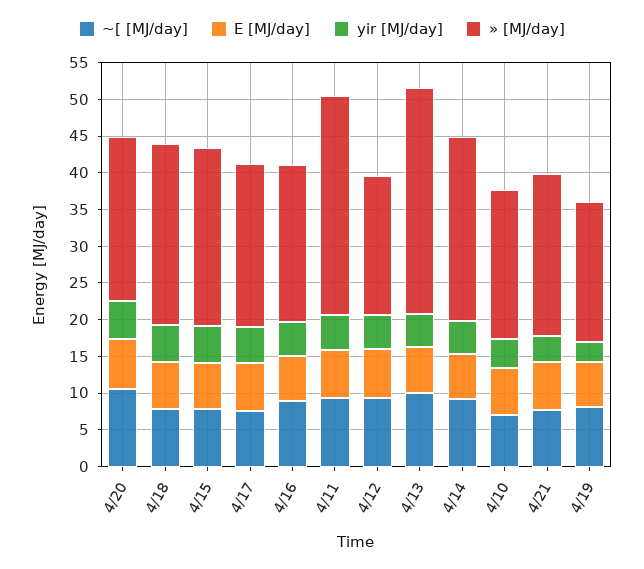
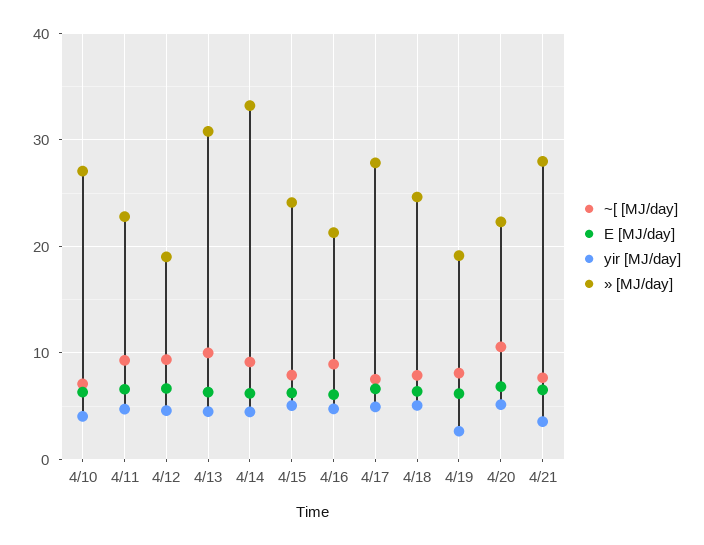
» [MJ/day], 4/17: 22.5 -> 28
» [MJ/day], 4/11: 30 -> 23
» [MJ/day], 4/14: 25 -> 33
» [MJ/day], 4/10: 20 -> 27
» [MJ/day], 4/21: 22.5 -> 28

